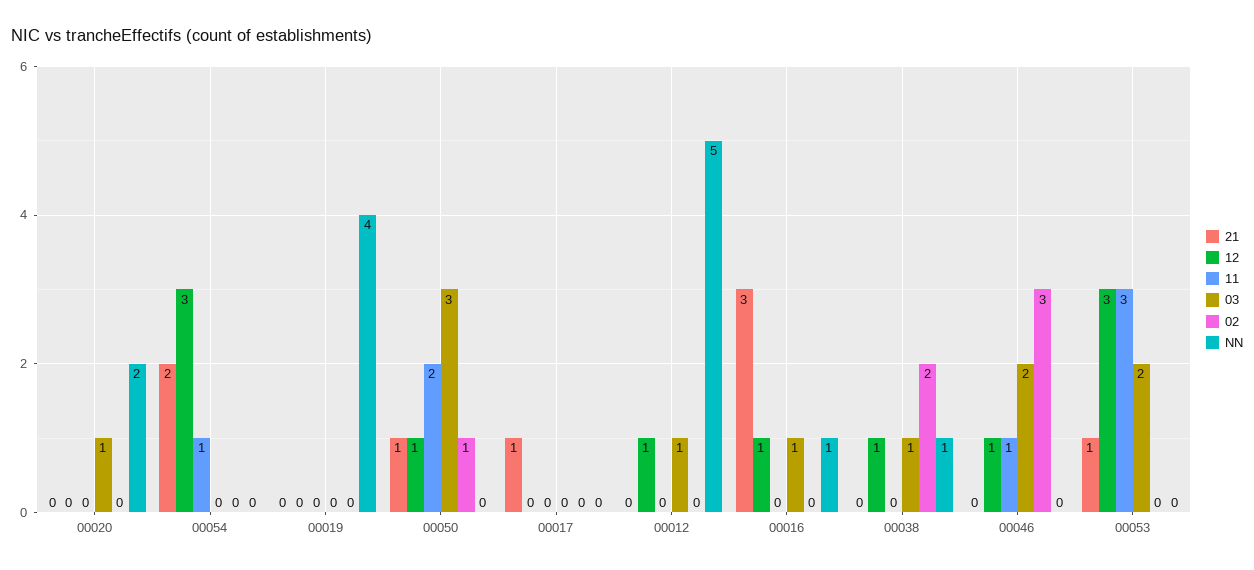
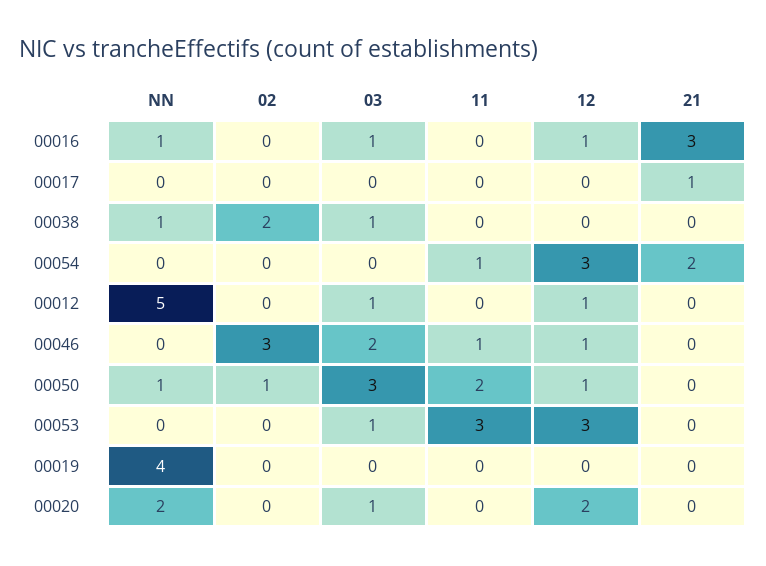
12, 00020: 0 -> 2
21, 00050: 1 -> 0
NN, 00050: 0 -> 1
12, 00038: 1 -> 0
21, 00053: 1 -> 0
03, 00053: 2 -> 1

